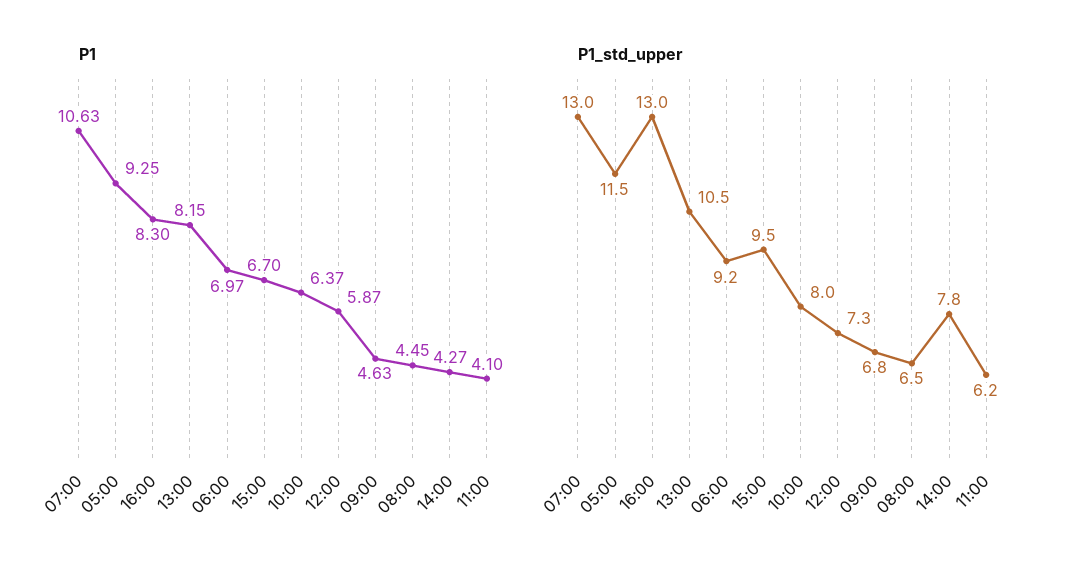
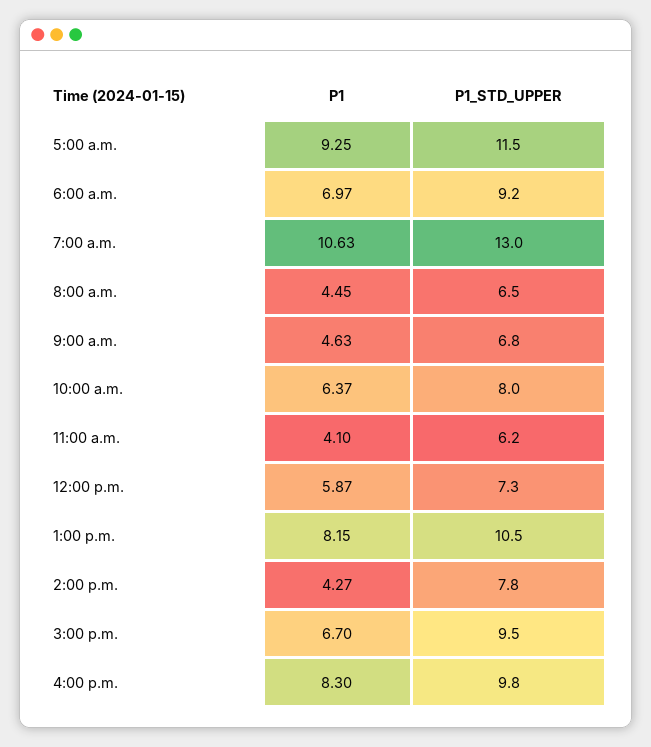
P1_std_upper, 16:00: 13 -> 9.8

